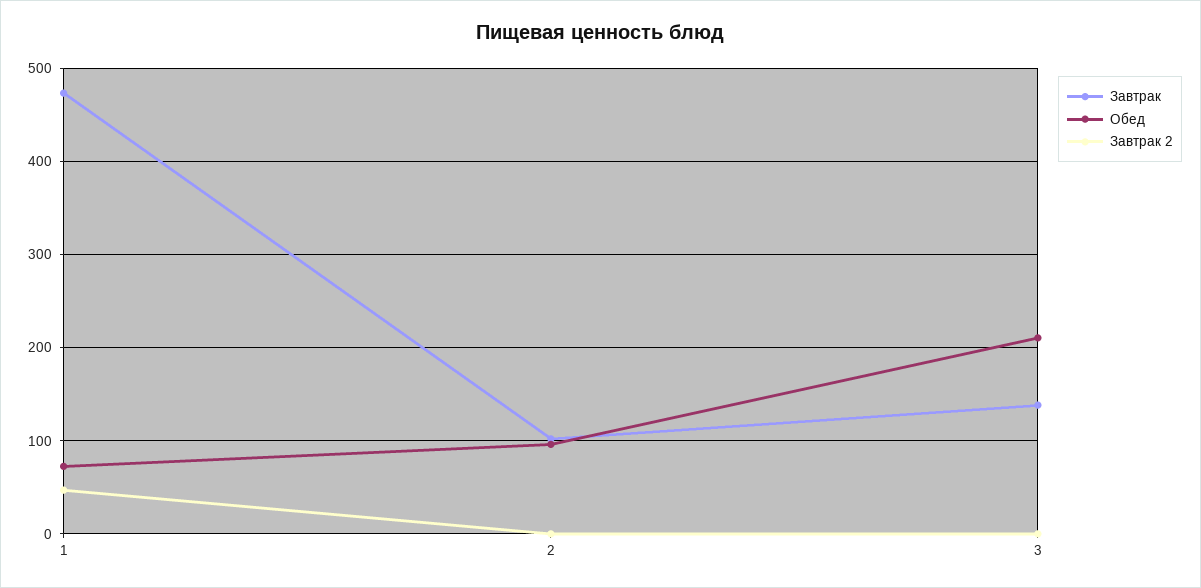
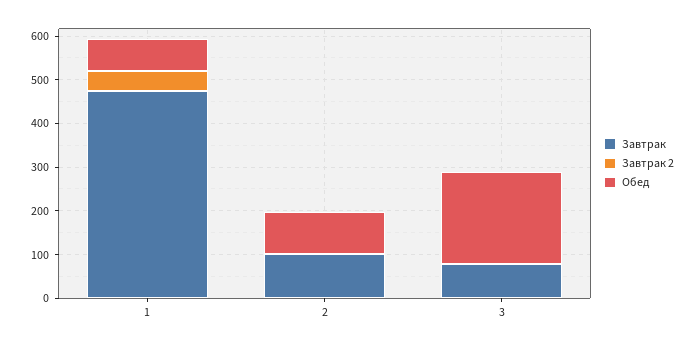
Завтрак, 3: 140 -> 80

